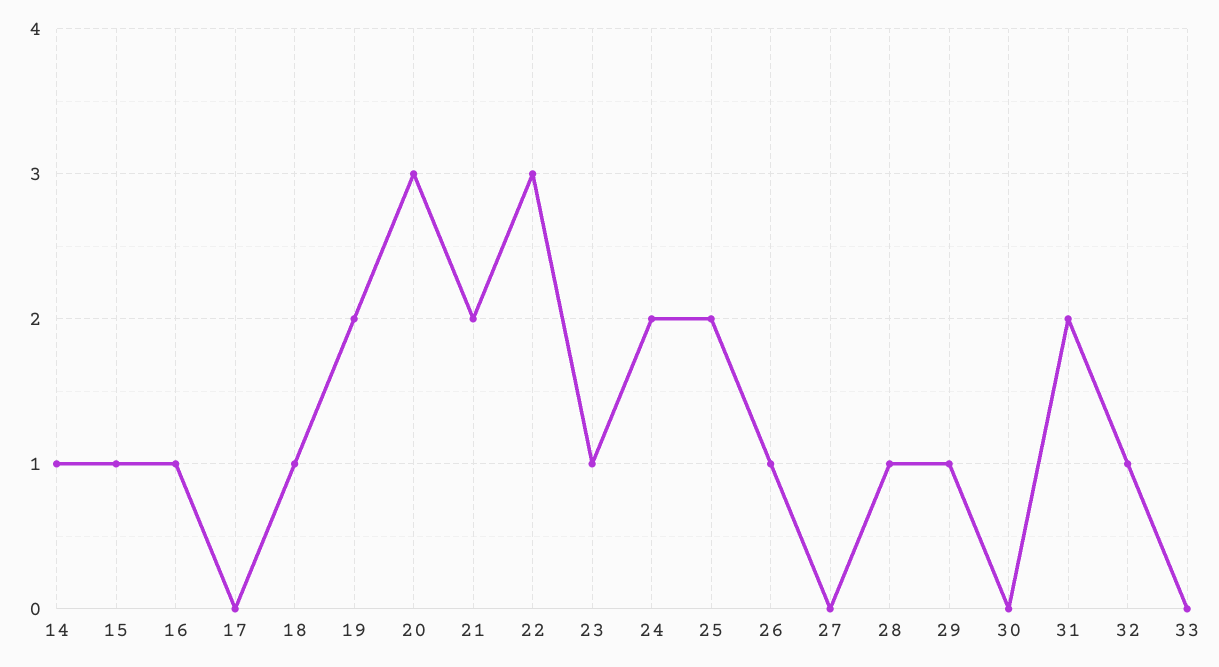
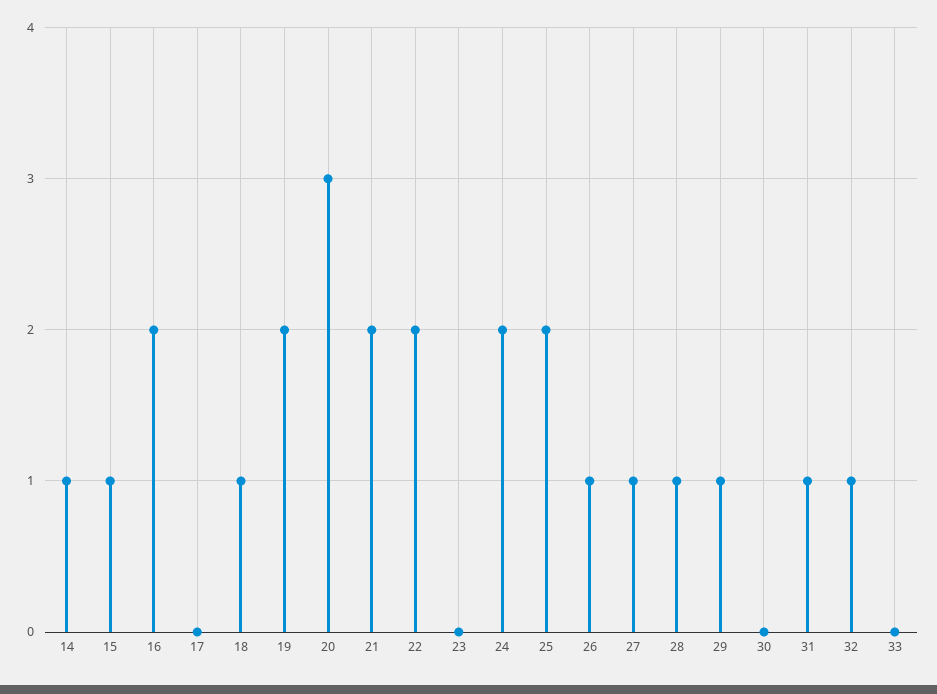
16: 1 -> 2
22: 3 -> 2
23: 1 -> 0
27: 0 -> 1
31: 2 -> 1

